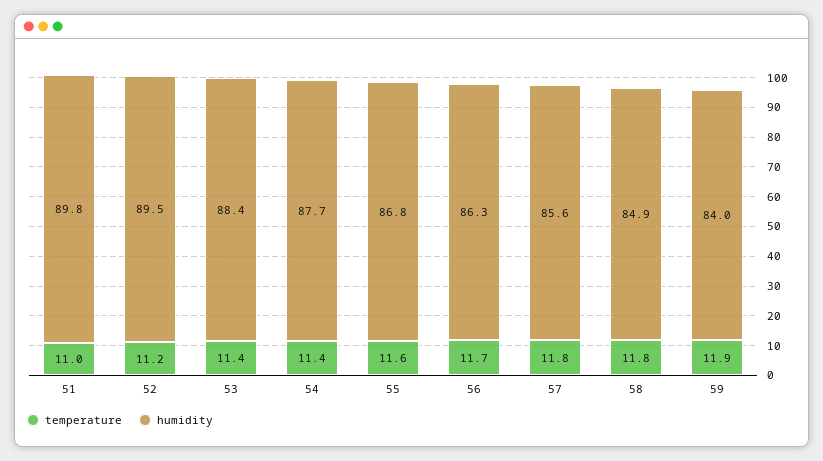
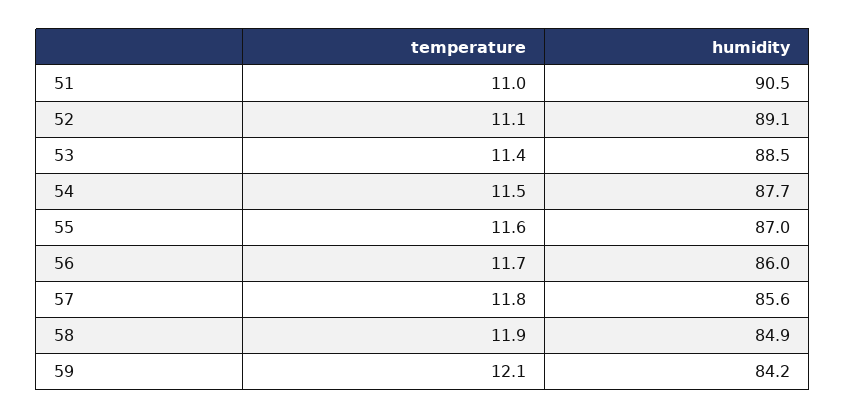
humidity, 51: 89.8 -> 90.5
temperature, 52: 11.2 -> 11.1
humidity, 52: 89.5 -> 89.1
humidity, 53: 88.4 -> 88.5
temperature, 54: 11.4 -> 11.5
humidity, 55: 86.8 -> 87
humidity, 56: 86.3 -> 86
temperature, 58: 11.8 -> 11.9
temperature, 59: 11.9 -> 12.1
humidity, 59: 84 -> 84.2

